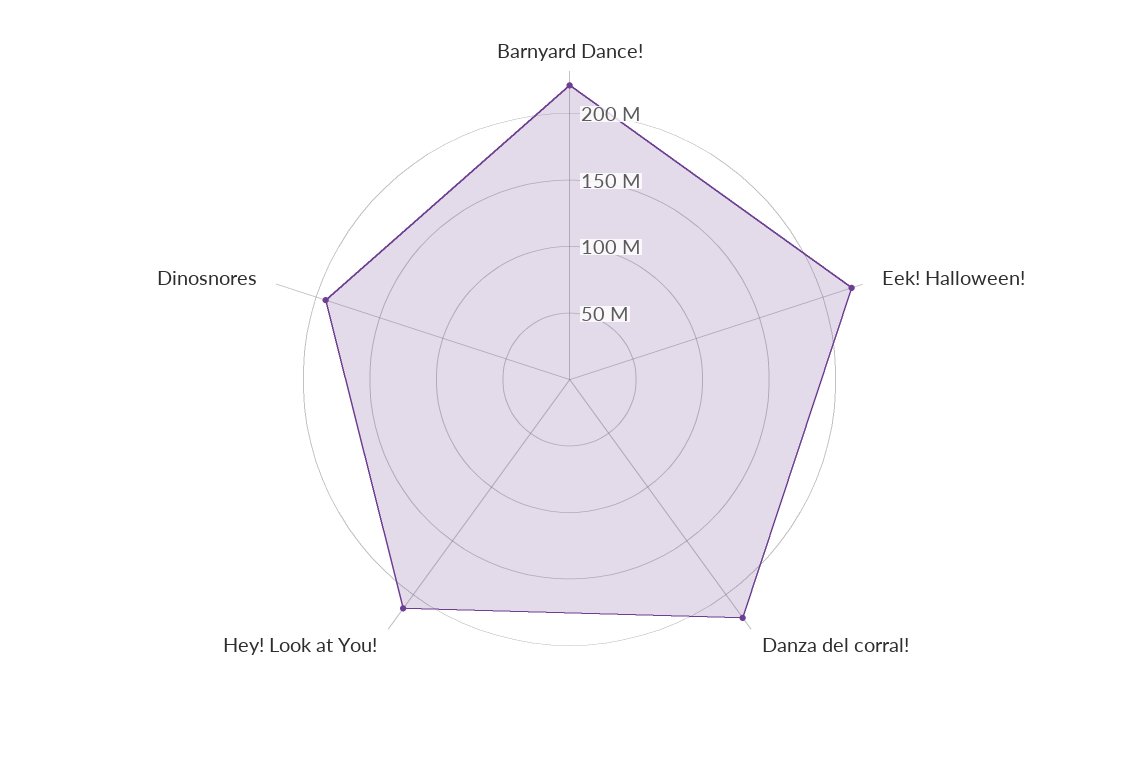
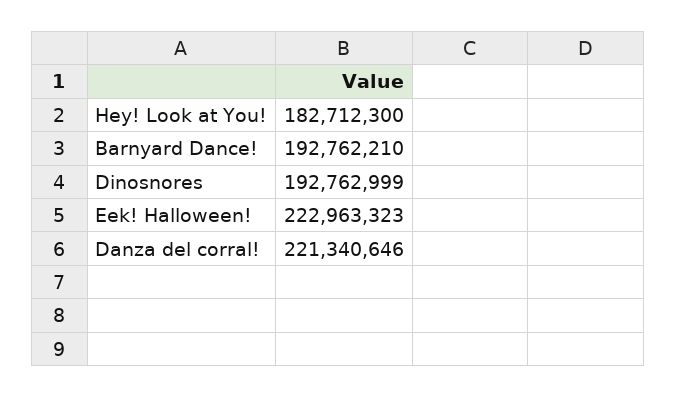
Barnyard Dance!: 220000000 -> 192762210
Hey! Look at You!: 210000000 -> 182712300

